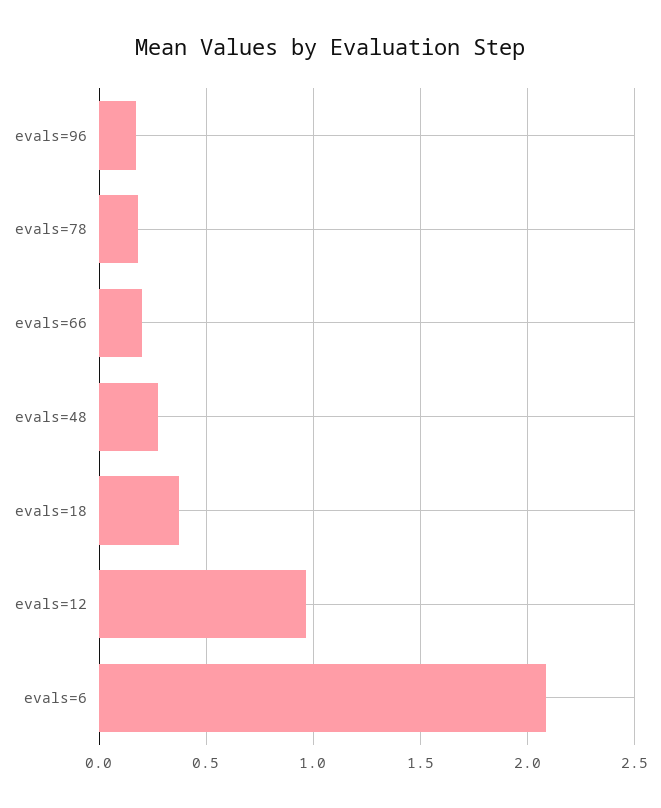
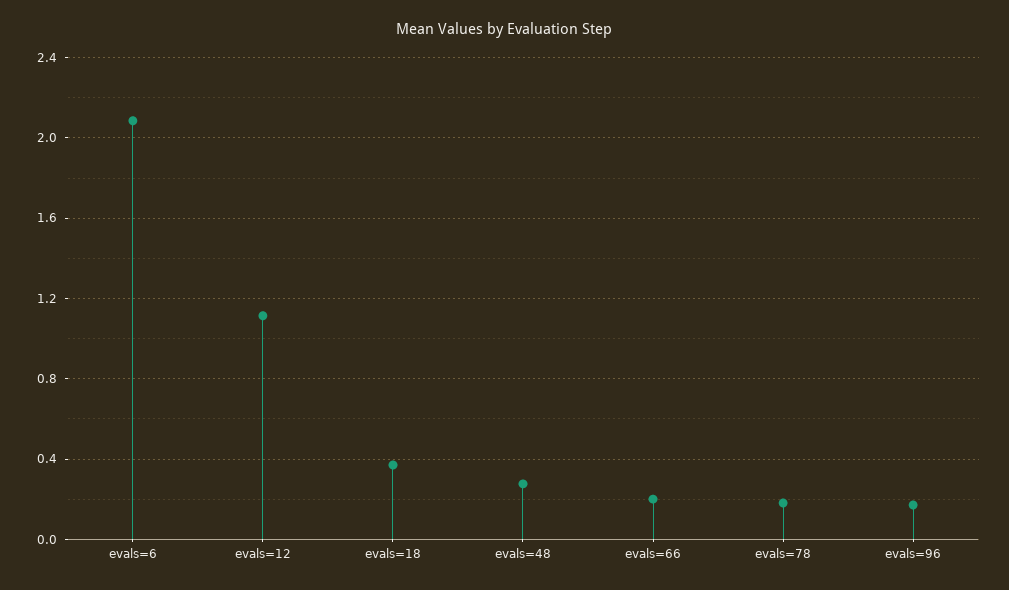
evals=12: 0.95 -> 1.1

